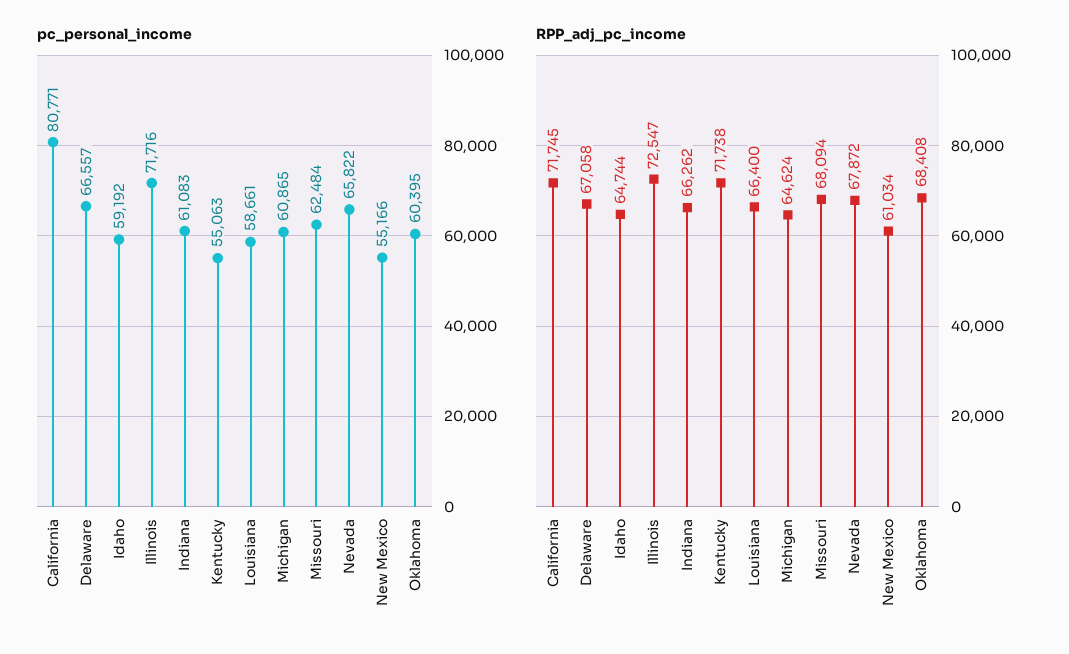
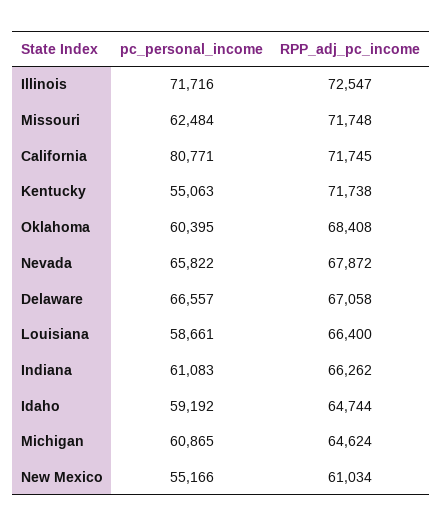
RPP_adj_pc_income, Missouri: 68094 -> 71748

